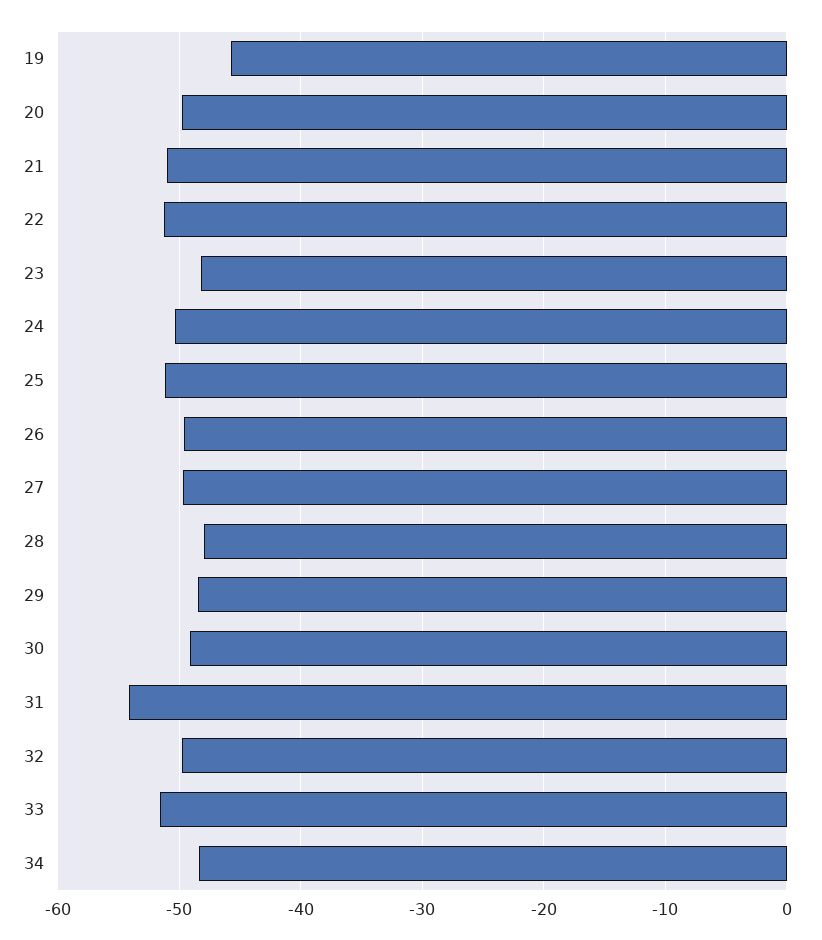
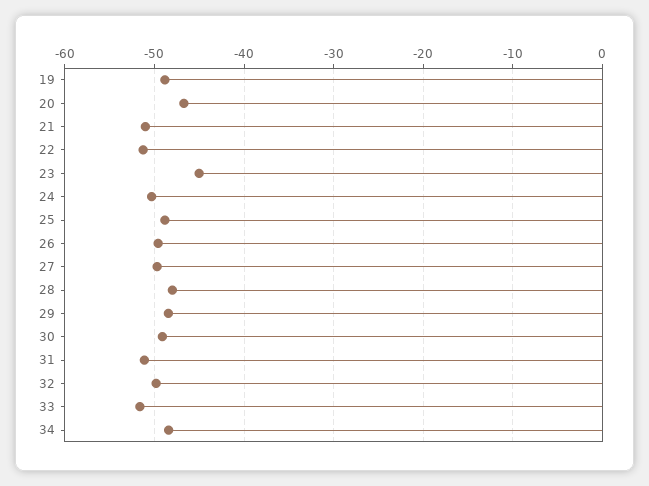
19: -46 -> -49
20: -50 -> -47
23: -48 -> -45
25: -51 -> -49
31: -54 -> -51

